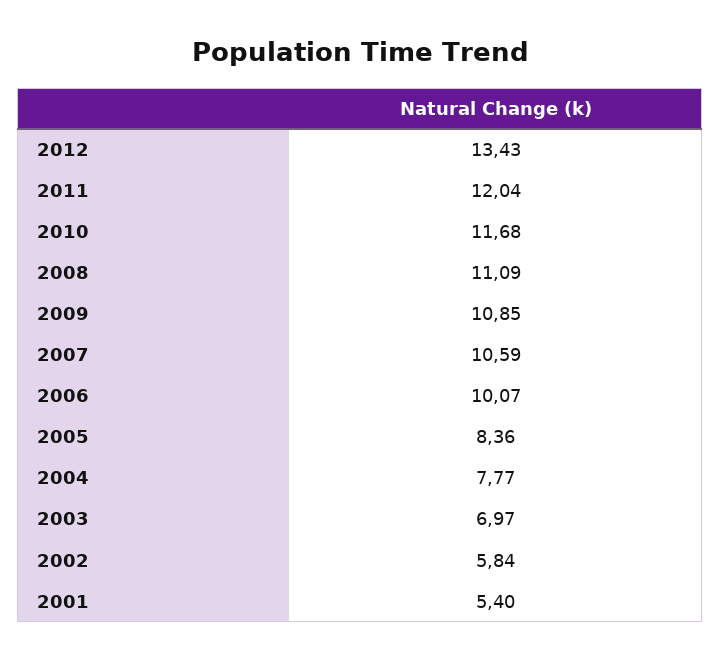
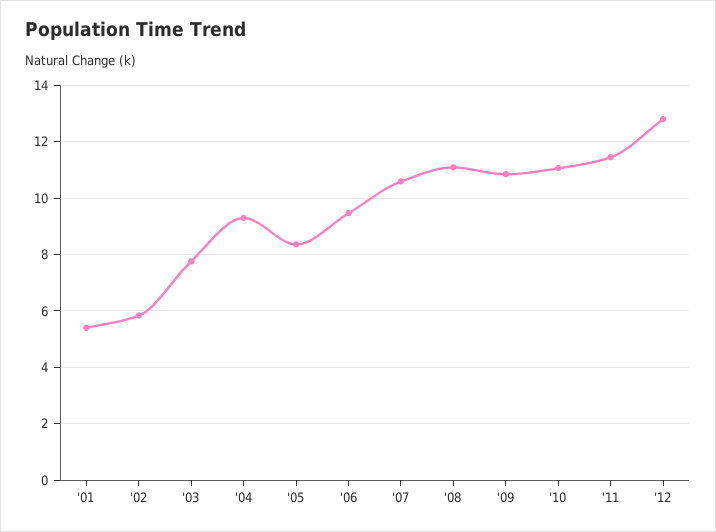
2012: 13.43 -> 12.75
2011: 12.04 -> 11.5
2010: 11.68 -> 11
2006: 10.07 -> 9.5
2004: 7.77 -> 9.25
2003: 6.97 -> 7.75

